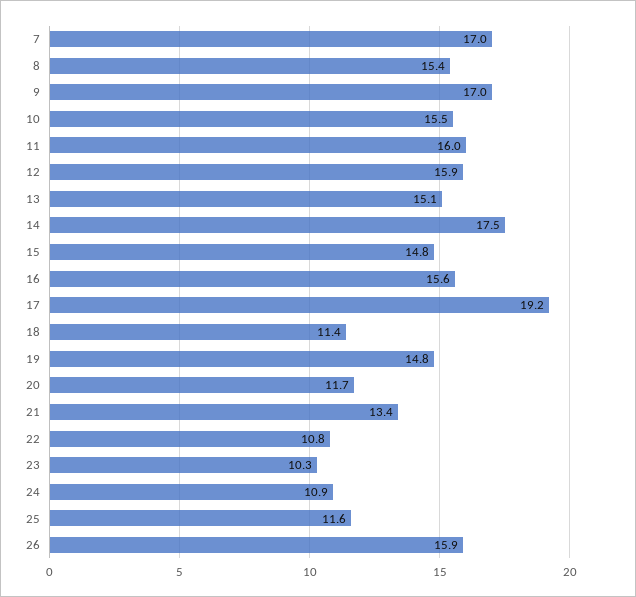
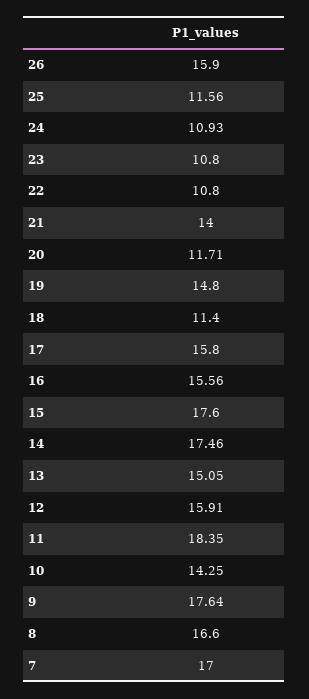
8: 15.4 -> 16.6
9: 17 -> 17.64
10: 15.5 -> 14.25
11: 16 -> 18.35
15: 14.8 -> 17.6
17: 19.2 -> 15.8
21: 13.4 -> 14
23: 10.3 -> 10.8

